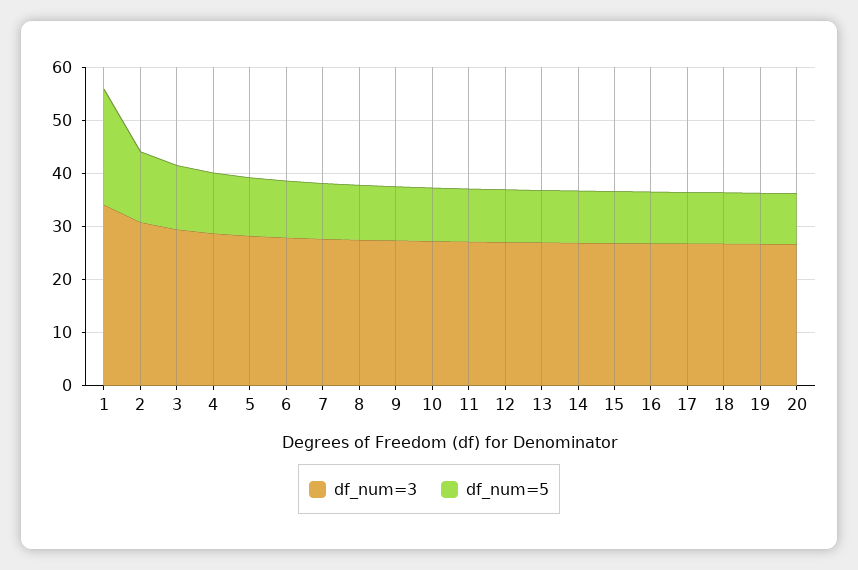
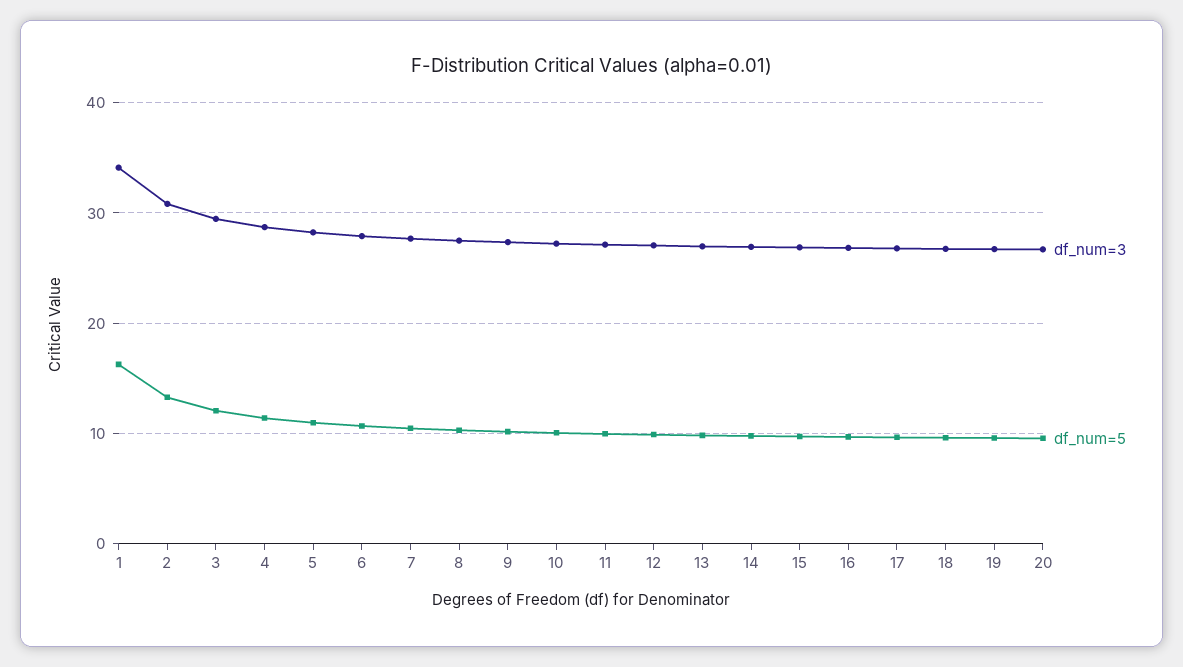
df_num=5, 1: 22 -> 16

